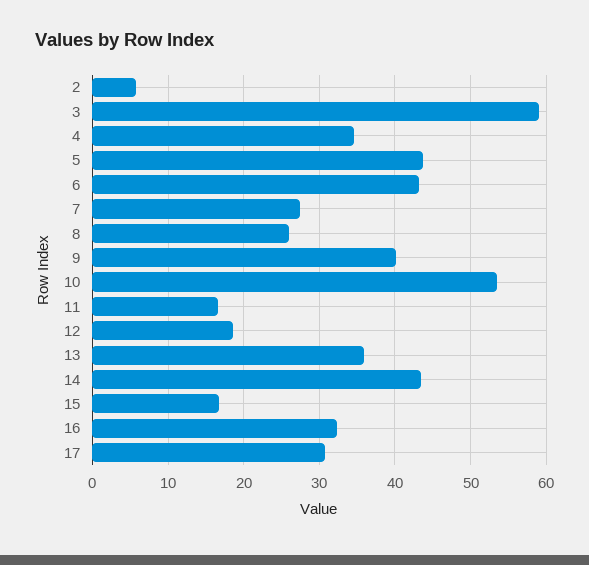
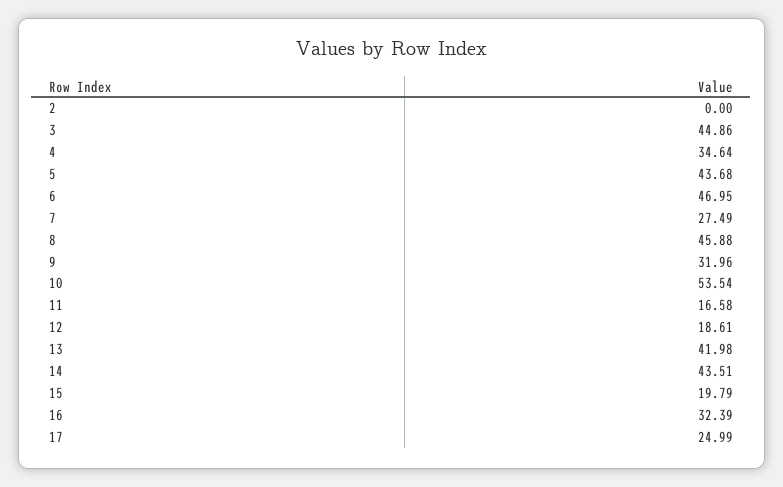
2: 6 -> 0
3: 59 -> 44.86
6: 43 -> 46.95
8: 26 -> 45.88
9: 40 -> 31.96
13: 36 -> 41.98
15: 17 -> 19.79
17: 31 -> 24.99

